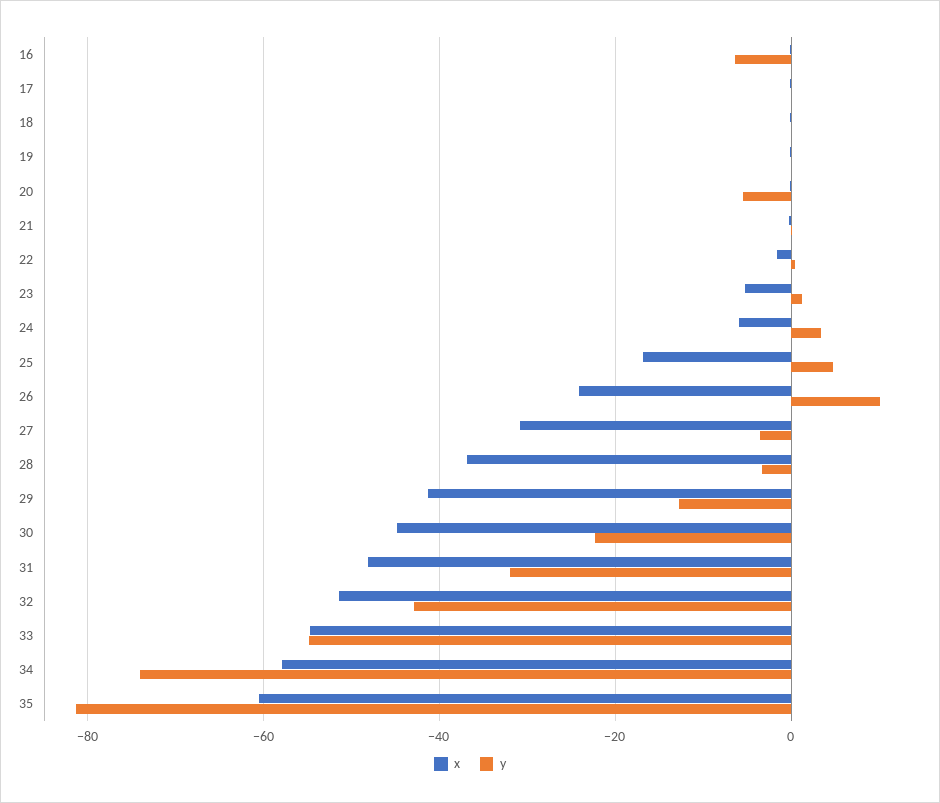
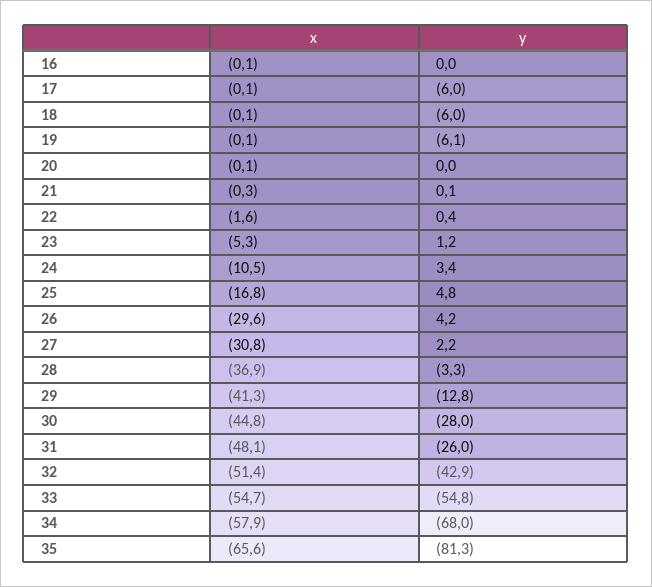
y, 16: -6 -> 0
y, 17: 0 -> -6
y, 18: 0 -> -6
y, 19: 0 -> -6.1
y, 20: -6 -> 0
x, 24: -6 -> -10.5
x, 26: -24 -> -29.6
y, 26: 10 -> 4.2
y, 27: -4 -> 2.2
y, 30: -22 -> -28
y, 31: -32 -> -26
y, 34: -74 -> -68
x, 35: -60 -> -65.6

